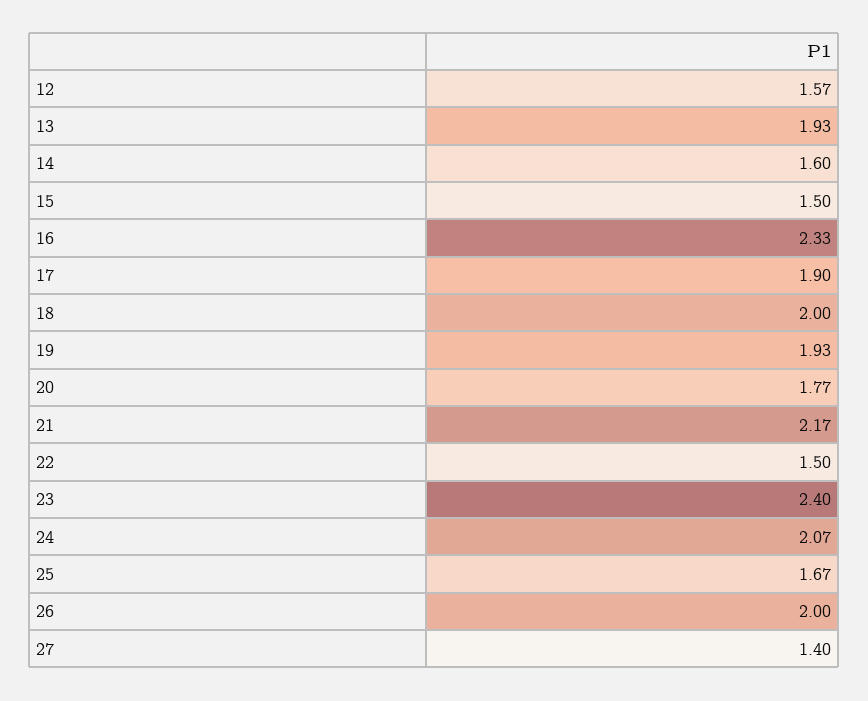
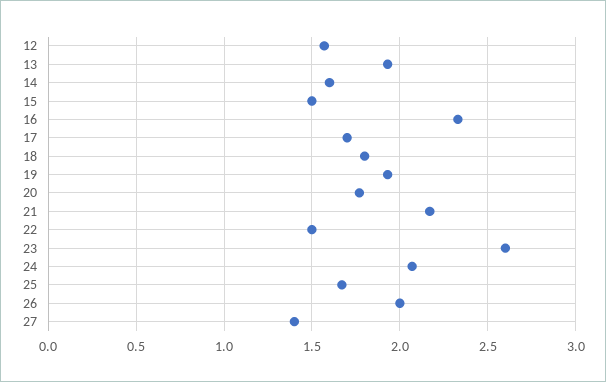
17: 1.9 -> 1.7
18: 2 -> 1.8
23: 2.4 -> 2.6

